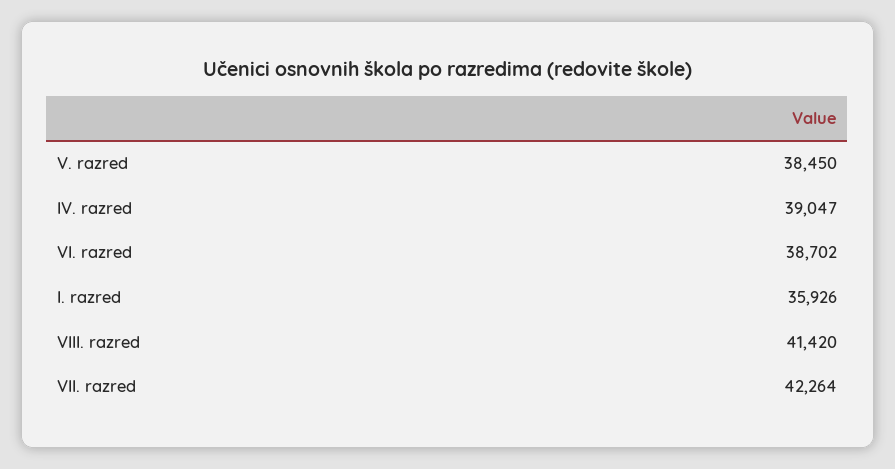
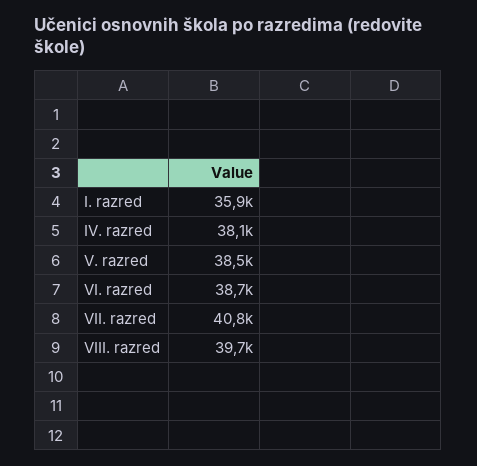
IV. razred: 39047 -> 38100
VIII. razred: 41420 -> 39700
VII. razred: 42264 -> 40800

